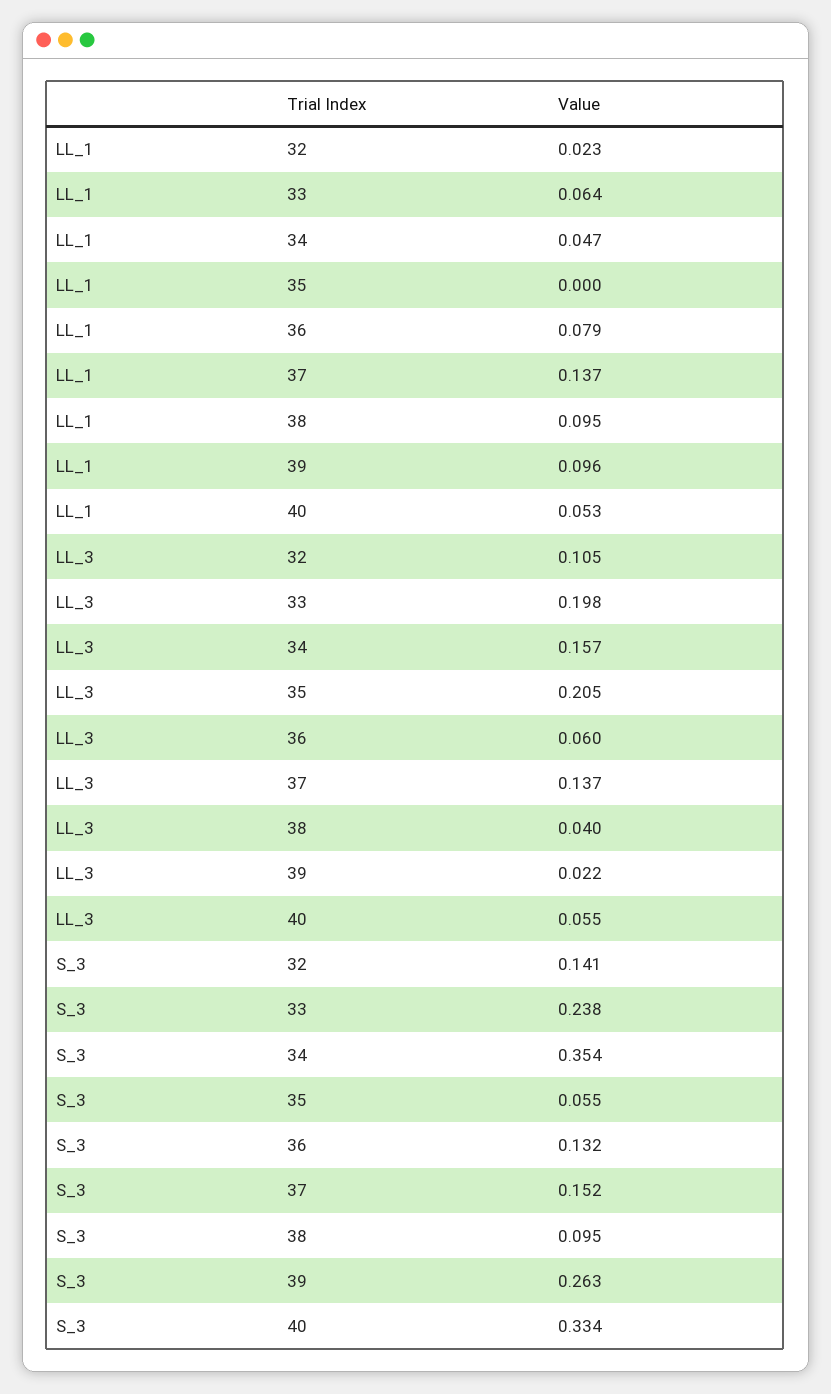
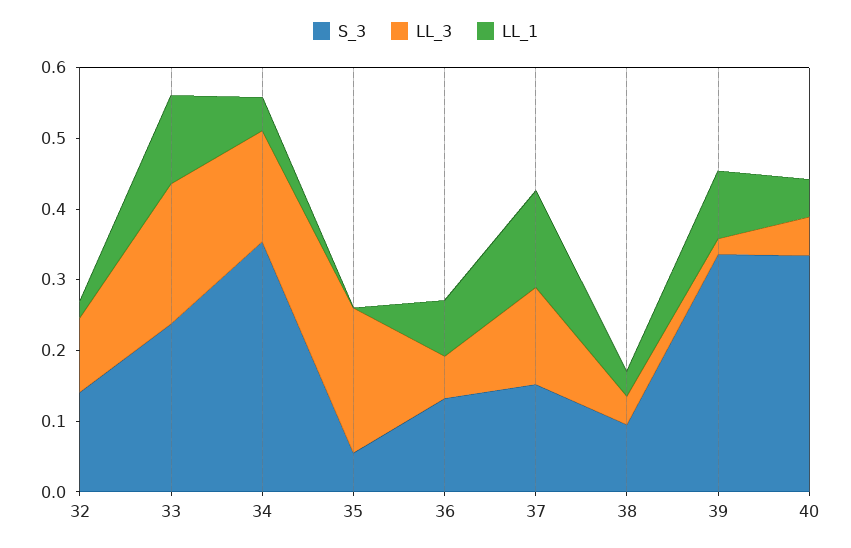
LL_1, 33: 0.064 -> 0.12
LL_1, 38: 0.095 -> 0.04
S_3, 39: 0.263 -> 0.34

